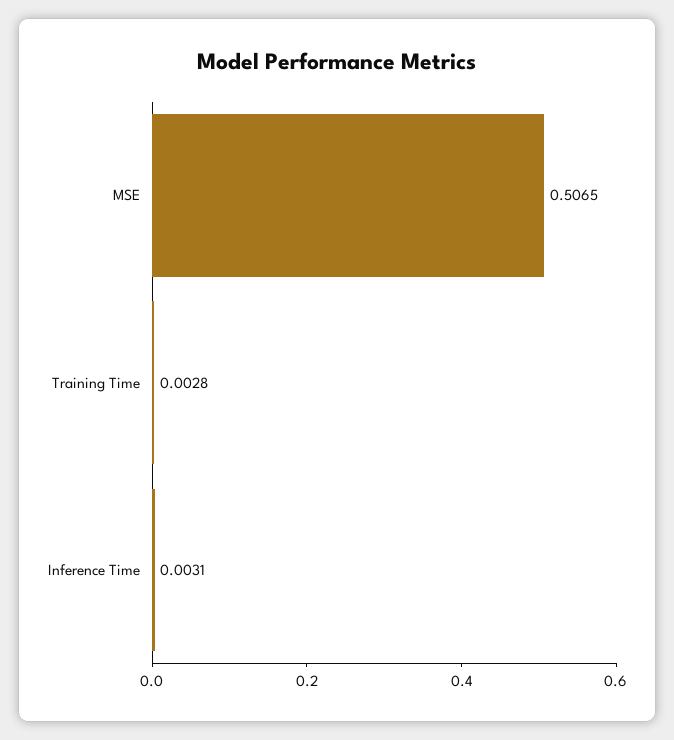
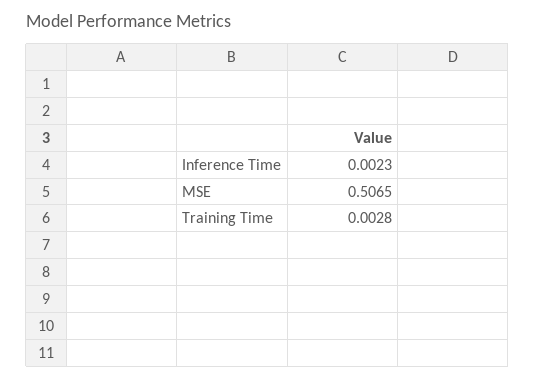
Inference Time: 0.0031 -> 0.0023

